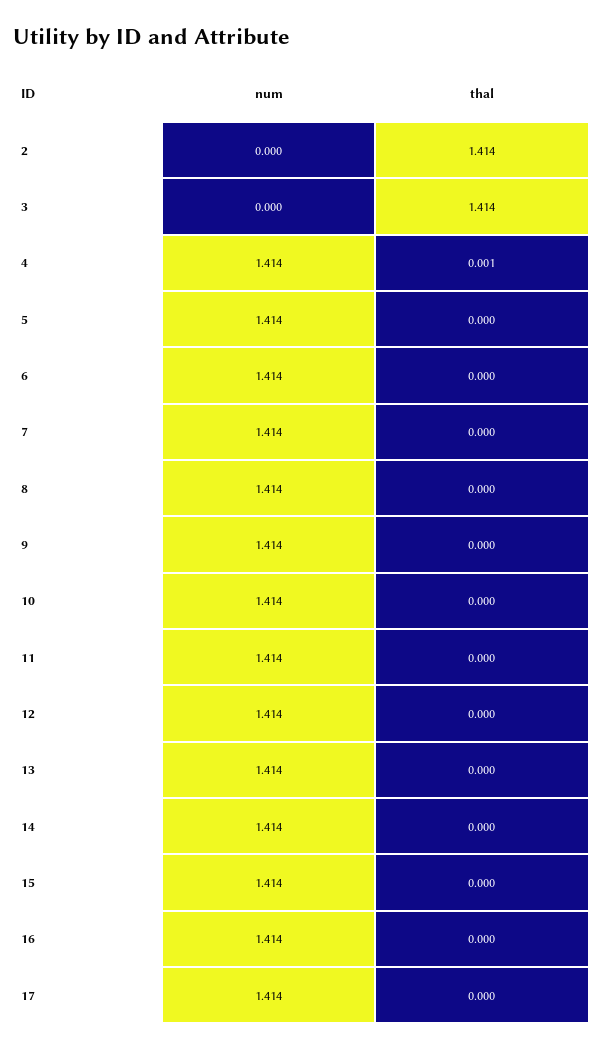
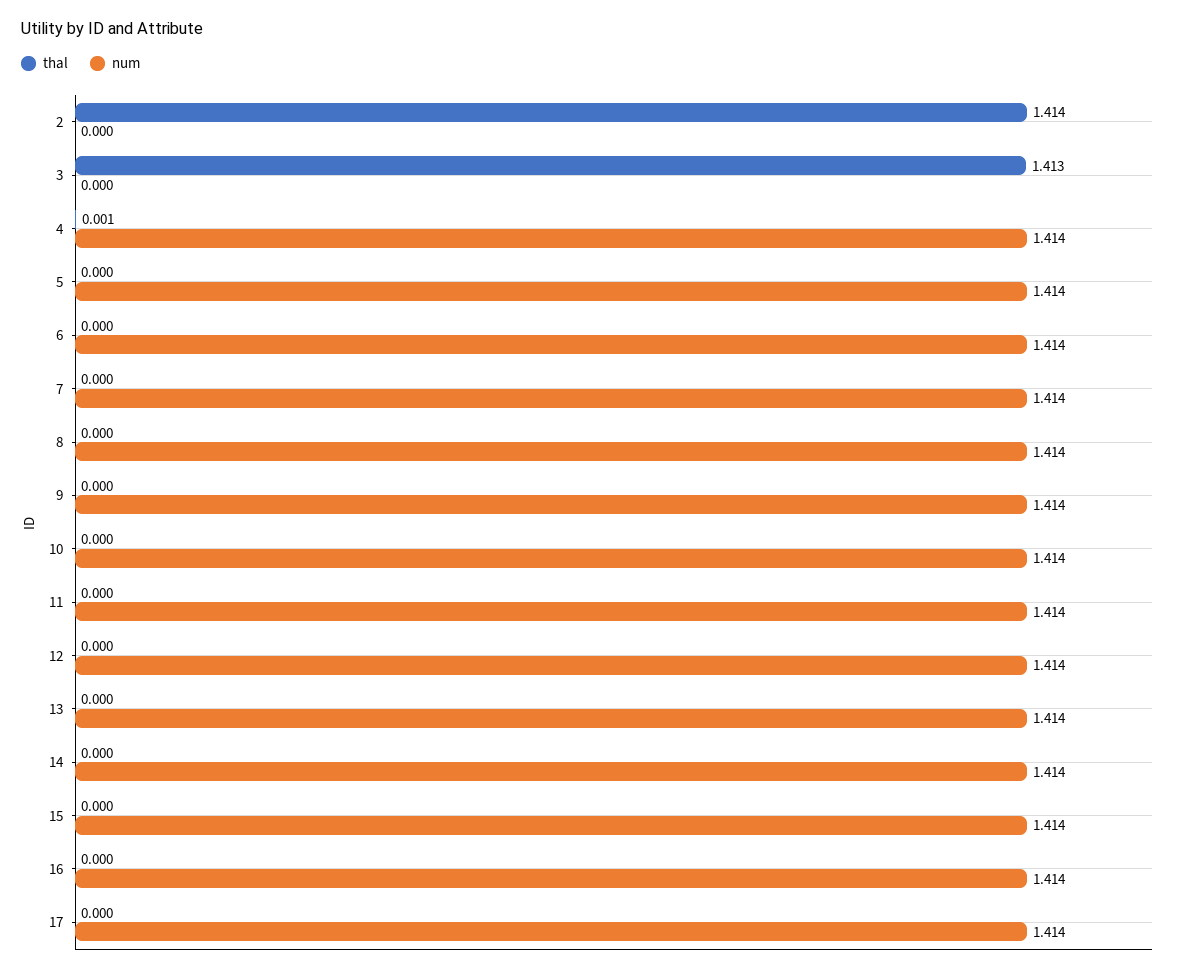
thal, 3: 1.414 -> 1.413

